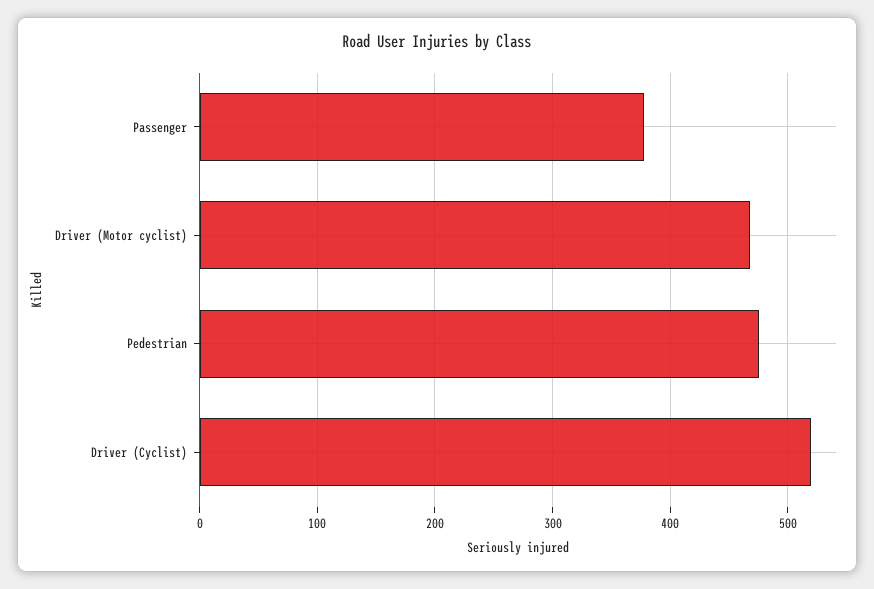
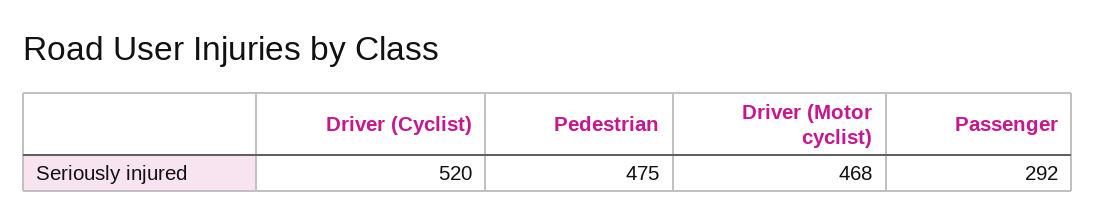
Passenger: 380 -> 292

